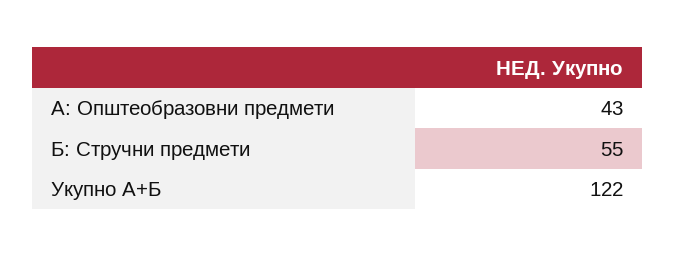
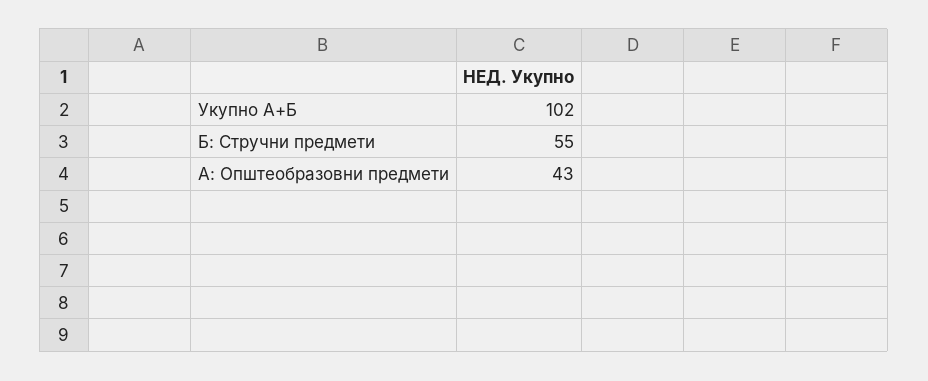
Укупно А+Б: 122 -> 102

